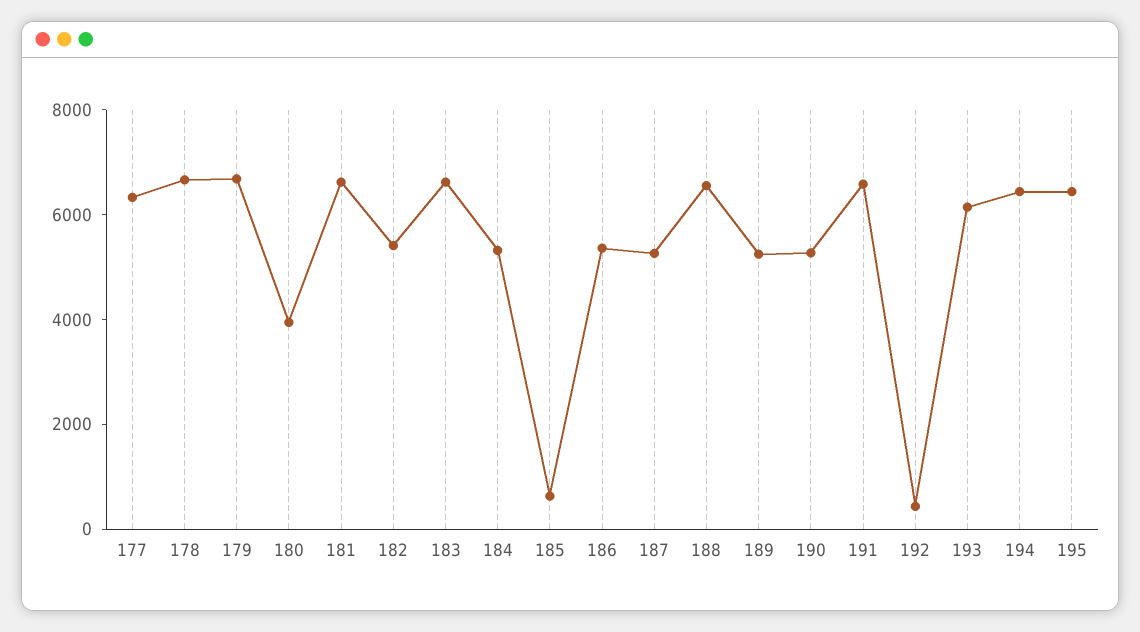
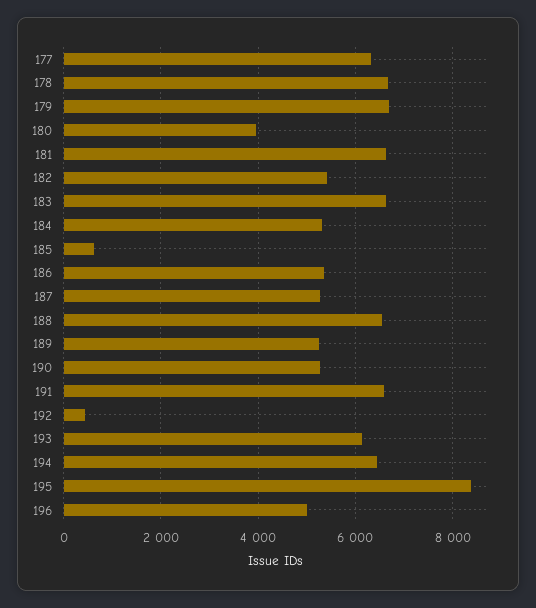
195: 6500 -> 8400
196: none -> 5000

